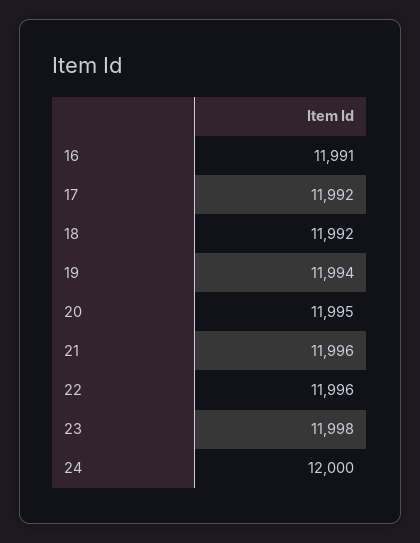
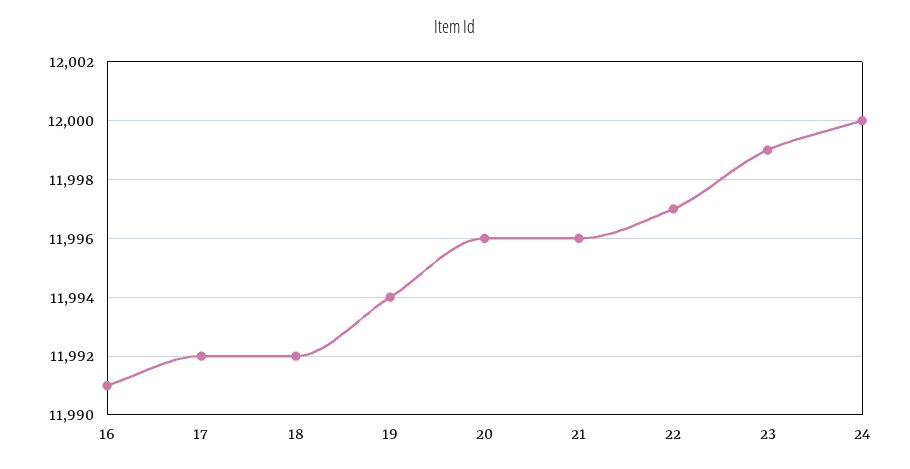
20: 11995 -> 11996
22: 11996 -> 11997
23: 11998 -> 11999

